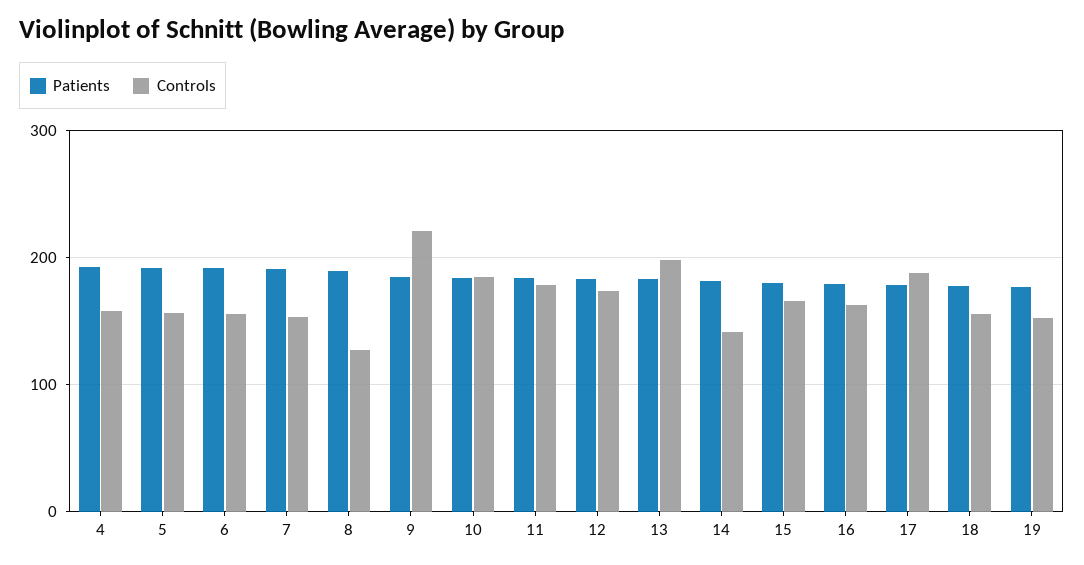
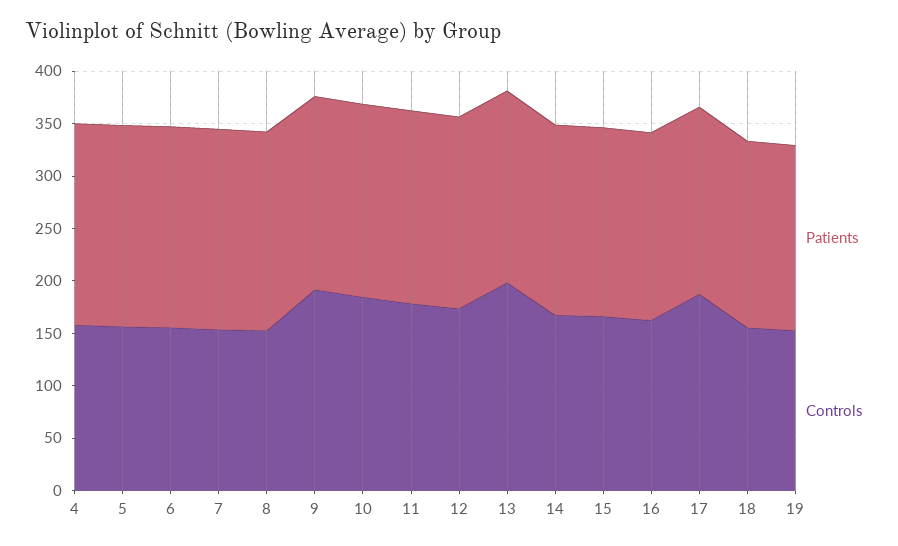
Controls, 8: 130 -> 150
Controls, 9: 220 -> 190
Controls, 14: 140 -> 170

